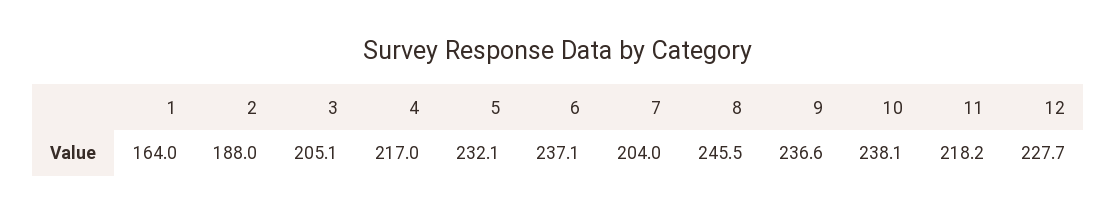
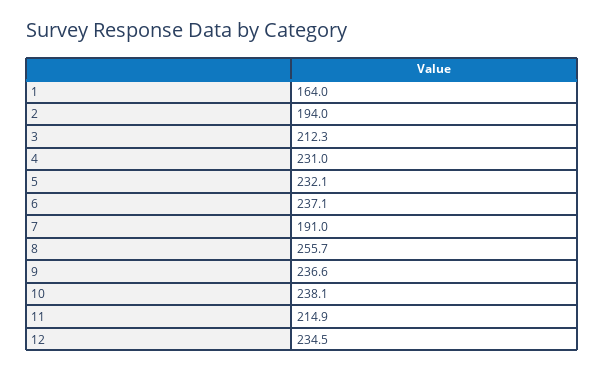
2: 188 -> 194
3: 205.1 -> 212.3
4: 217 -> 231
7: 204 -> 191
8: 245.5 -> 255.7
11: 218.2 -> 214.9
12: 227.7 -> 234.5

